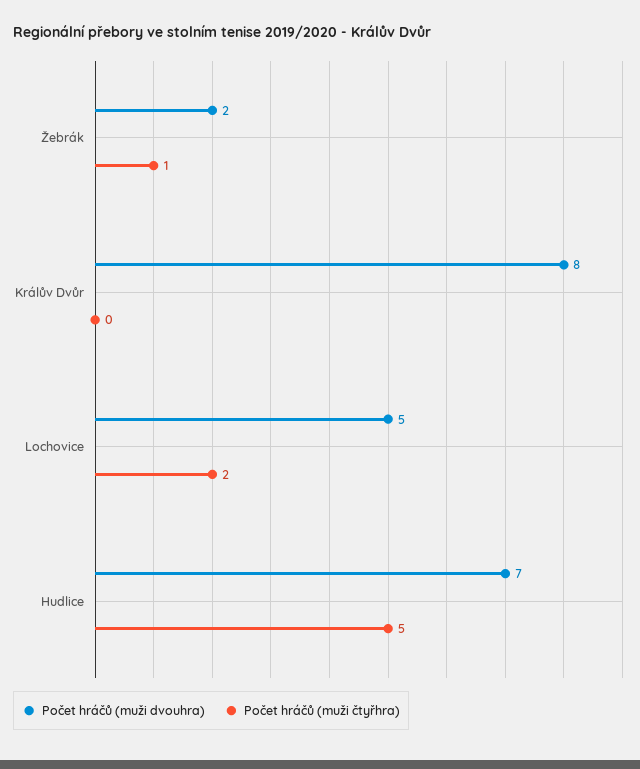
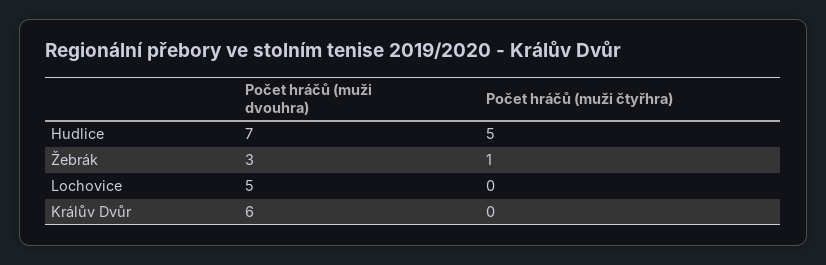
Počet hráčů (muži dvouhra), Žebrák: 2 -> 3
Počet hráčů (muži dvouhra), Králův Dvůr: 8 -> 6
Počet hráčů (muži čtyřhra), Lochovice: 2 -> 0

